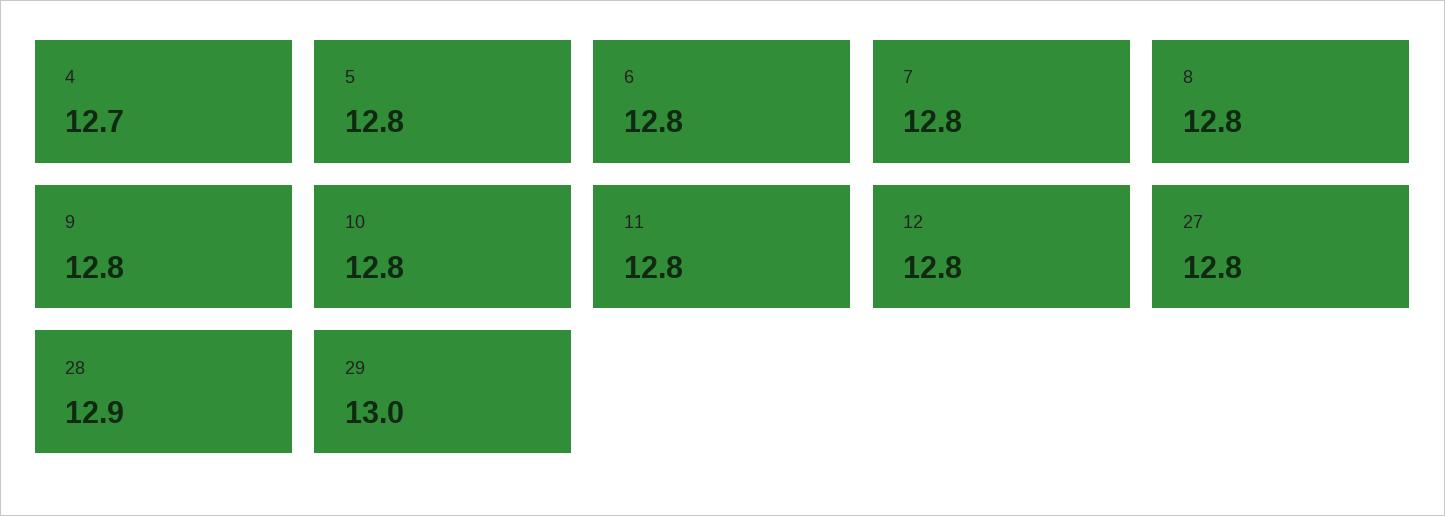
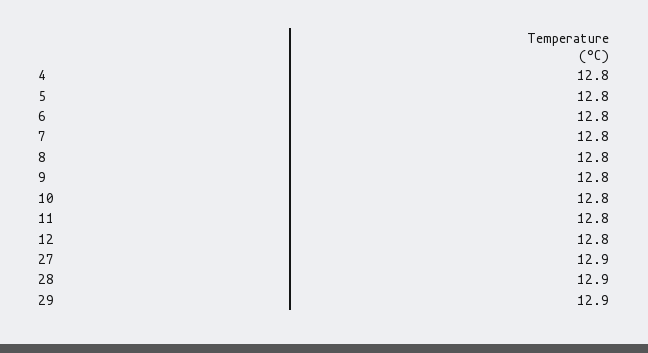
4: 12.7 -> 12.8
27: 12.8 -> 12.9
29: 13 -> 12.9

